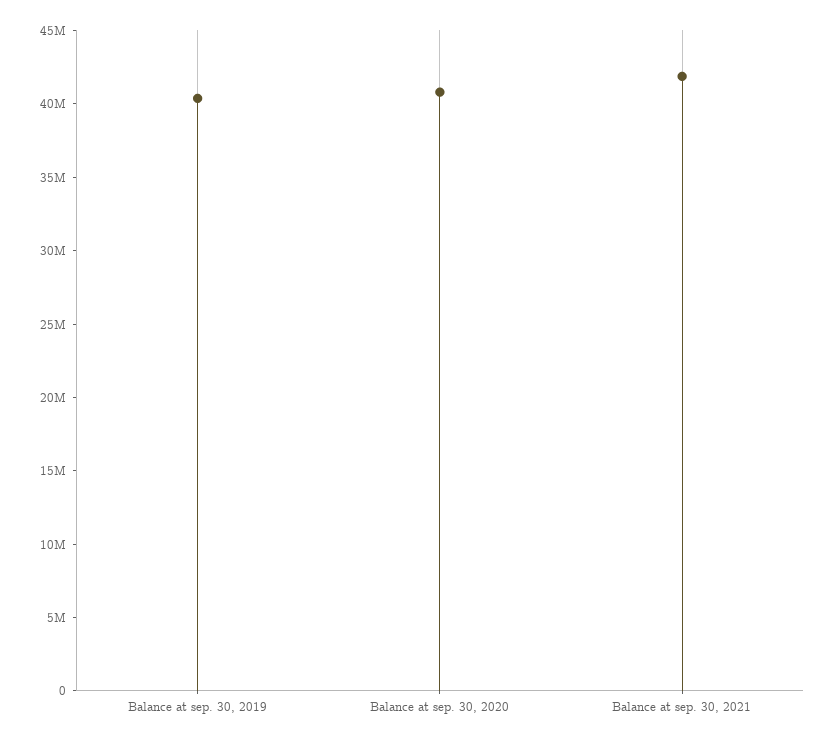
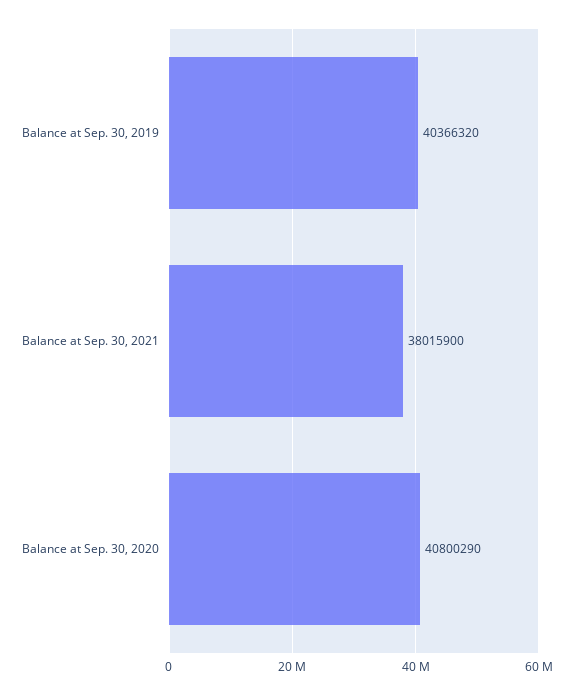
Balance at sep. 30, 2021: 42000000 -> 38015900

